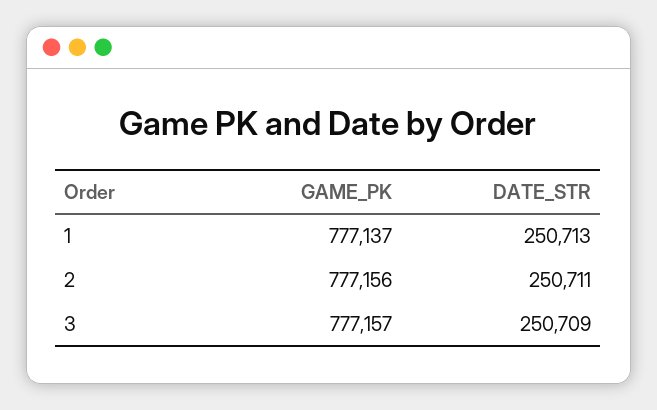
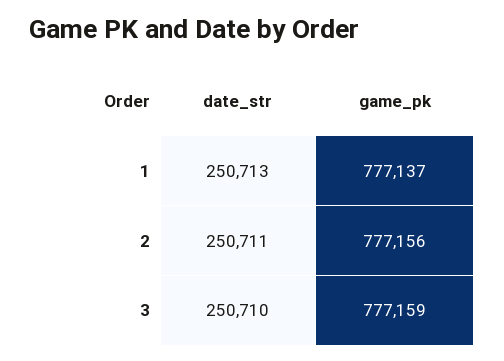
GAME_PK, 3: 777157 -> 777159
DATE_STR, 3: 250709 -> 250710

